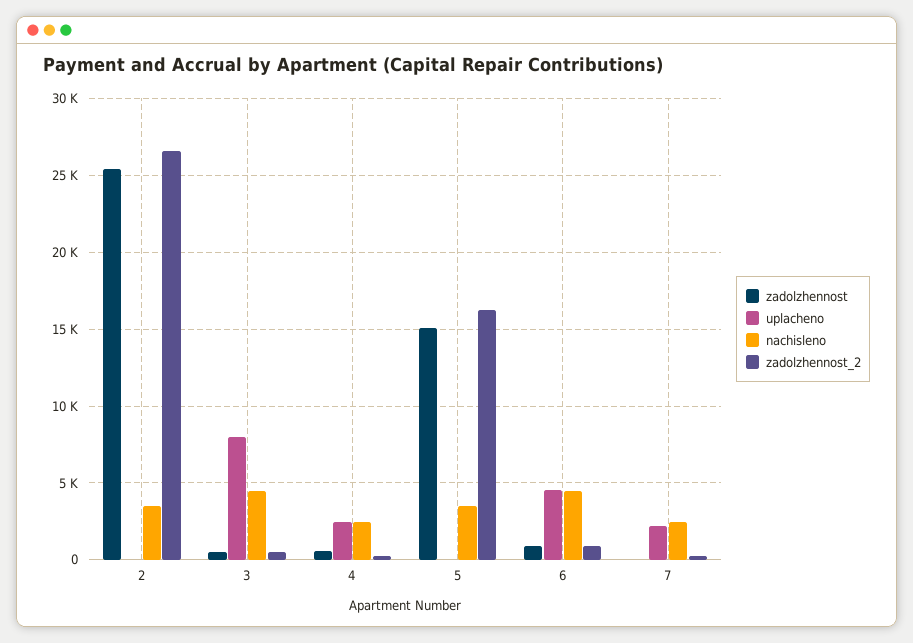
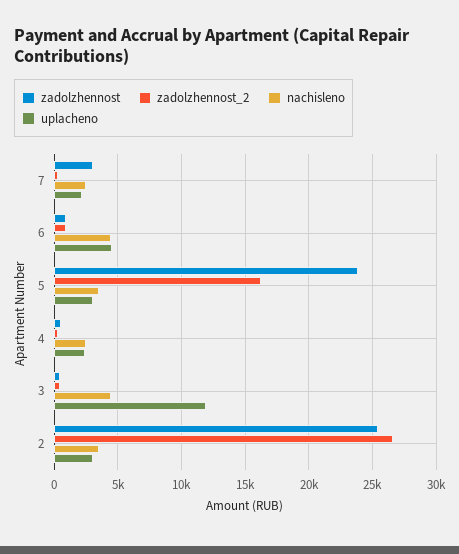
uplacheno, 2: 0 -> 3000
uplacheno, 3: 8000 -> 12000
zadolzhennost, 5: 15000 -> 24000
uplacheno, 5: 0 -> 3000
zadolzhennost, 7: 0 -> 3000

